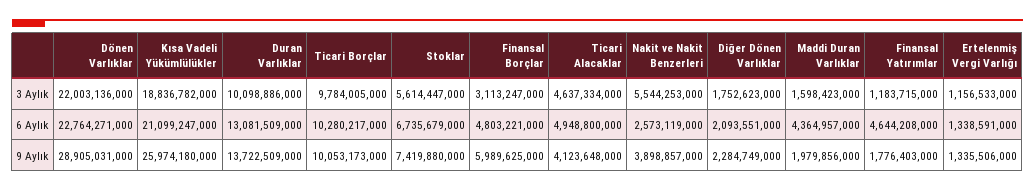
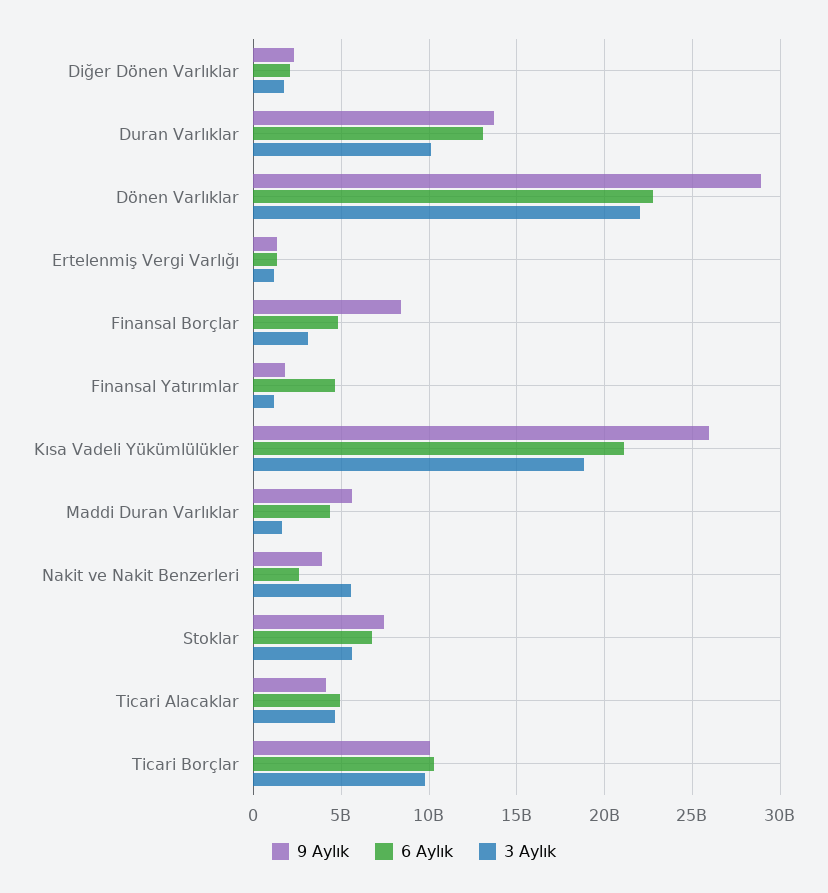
9 Aylık, Finansal Borçlar: 5989625000 -> 8500000000
9 Aylık, Maddi Duran Varlıklar: 1979856000 -> 5500000000

